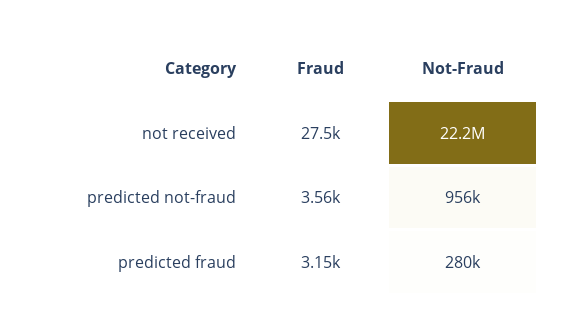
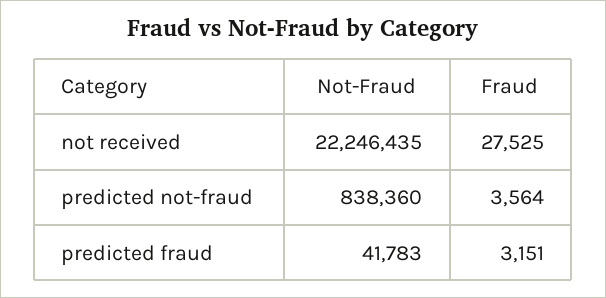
Not-Fraud, predicted not-fraud: 956000 -> 838360
Not-Fraud, predicted fraud: 280000 -> 41783

